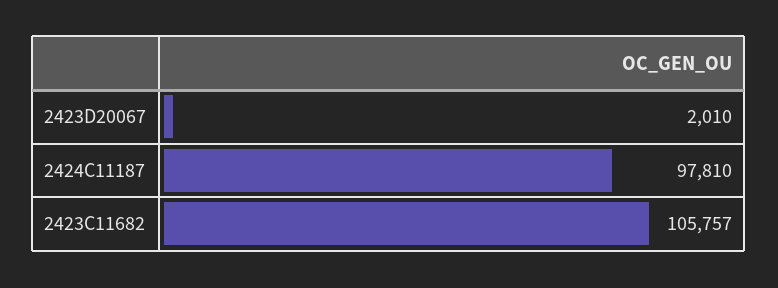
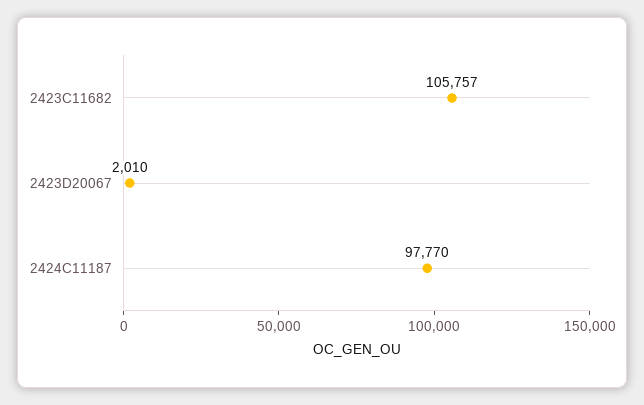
2424C11187: 97810 -> 97770

